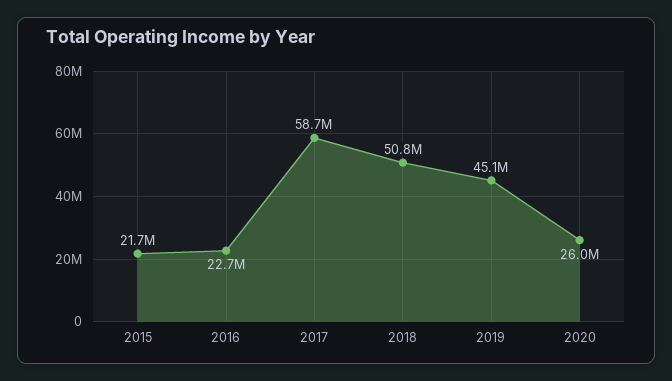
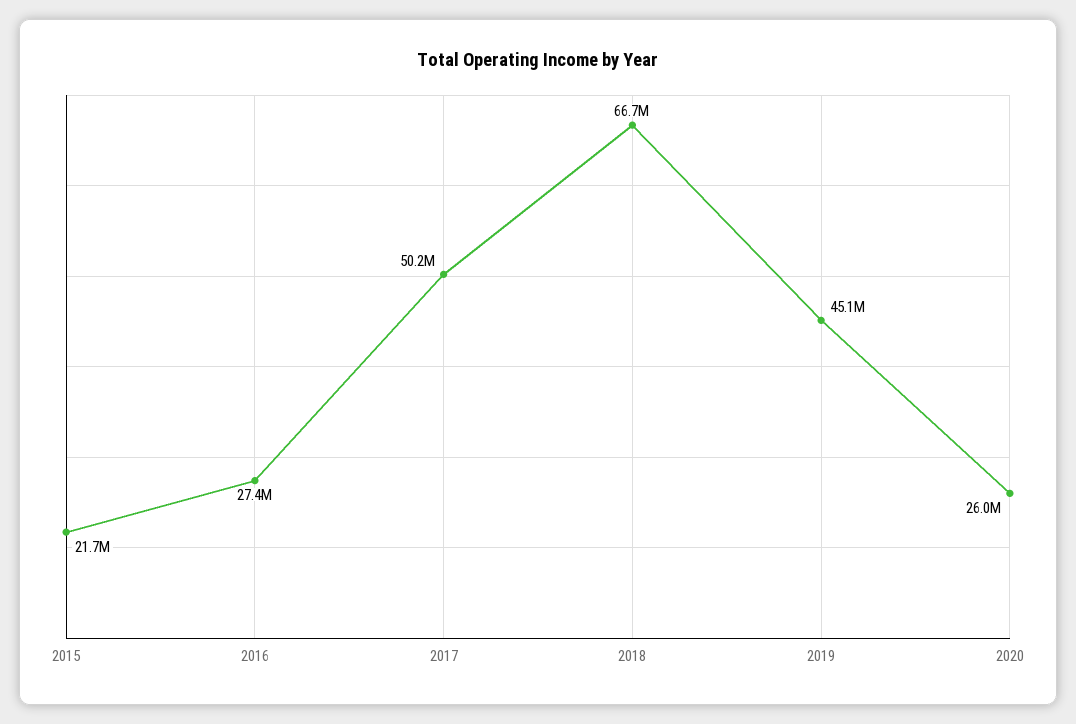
2016: 22700000 -> 27400000
2017: 58700000 -> 50200000
2018: 50800000 -> 66700000

